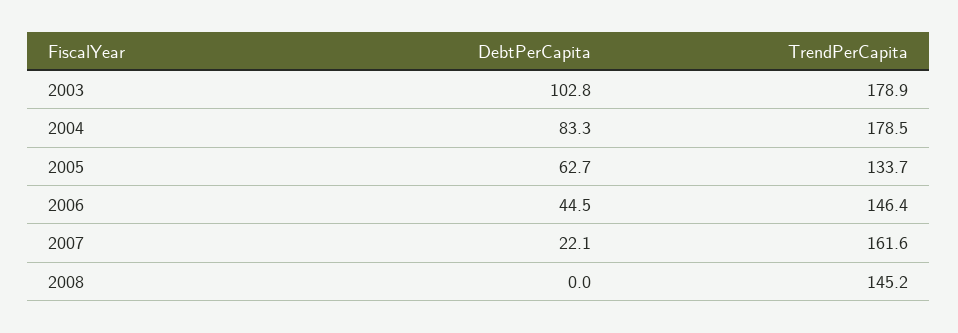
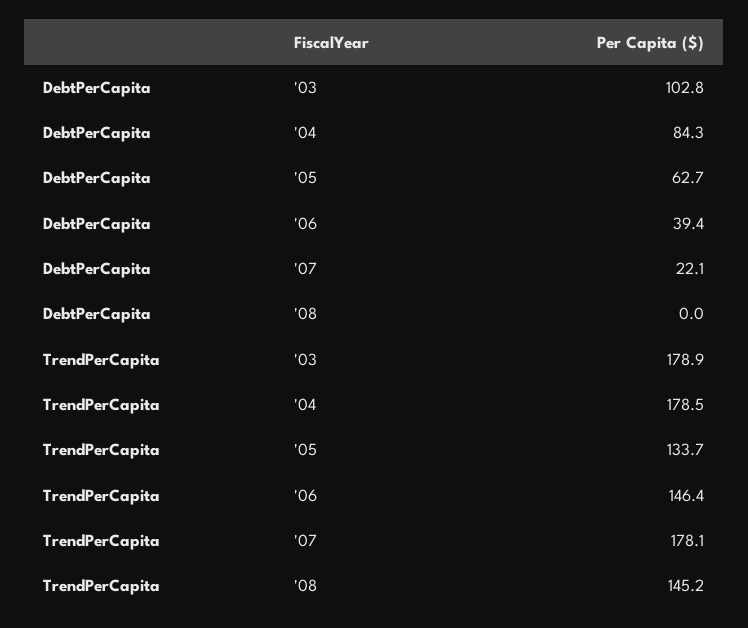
DebtPerCapita, 2004: 83.3 -> 84.3
DebtPerCapita, 2006: 44.5 -> 39.4
TrendPerCapita, 2007: 161.6 -> 178.1

